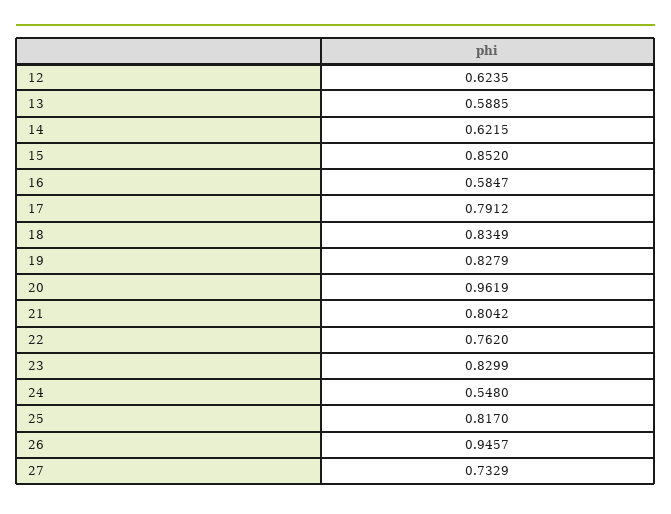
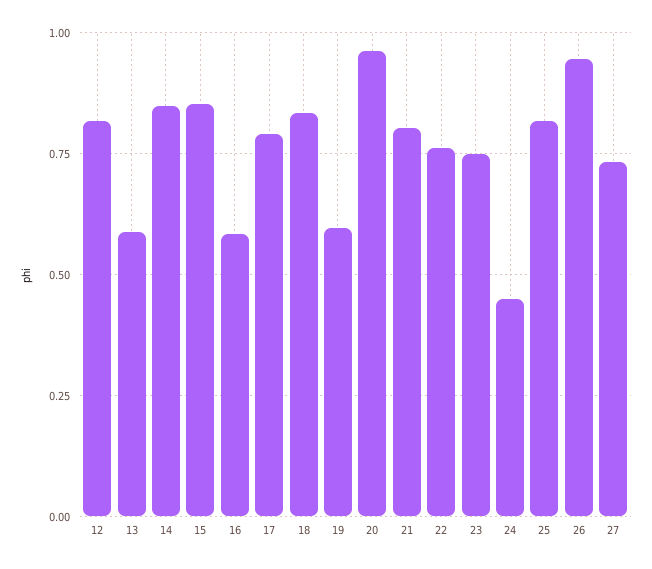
12: 0.6235 -> 0.825
14: 0.6215 -> 0.85
19: 0.8279 -> 0.6
23: 0.8299 -> 0.75
24: 0.548 -> 0.45

